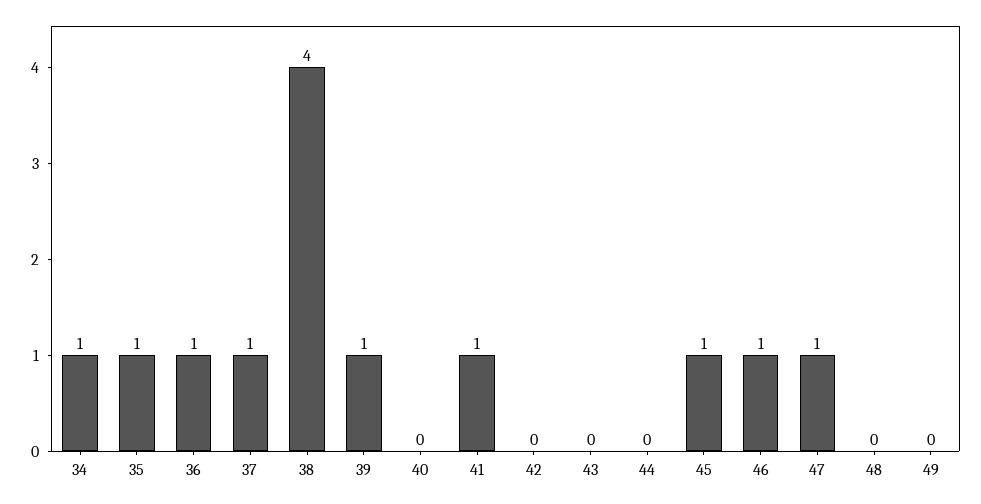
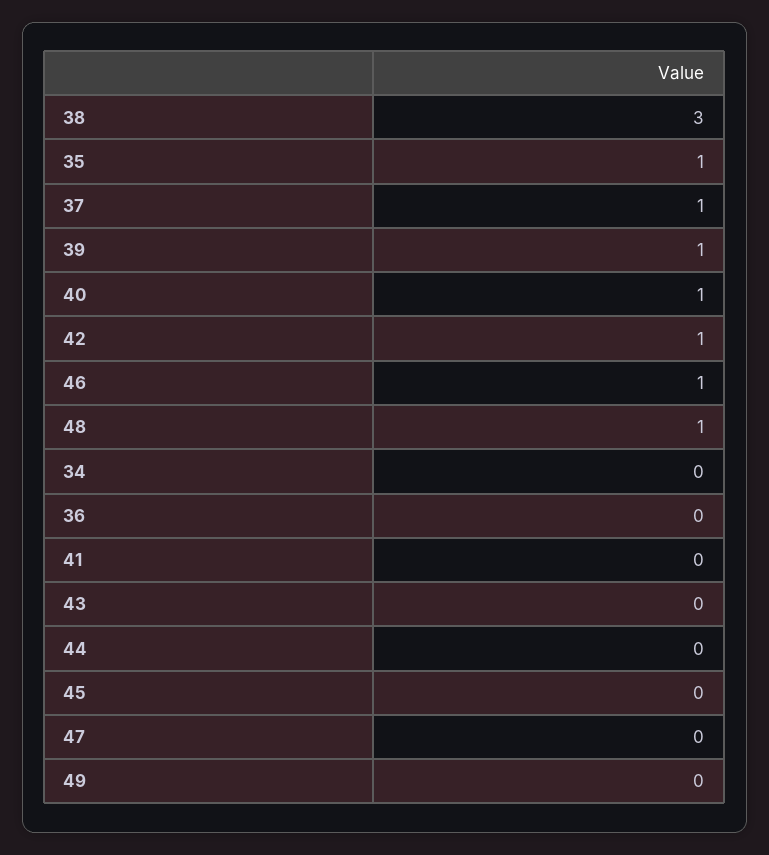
34: 1 -> 0
36: 1 -> 0
38: 4 -> 3
40: 0 -> 1
41: 1 -> 0
42: 0 -> 1
45: 1 -> 0
47: 1 -> 0
48: 0 -> 1

